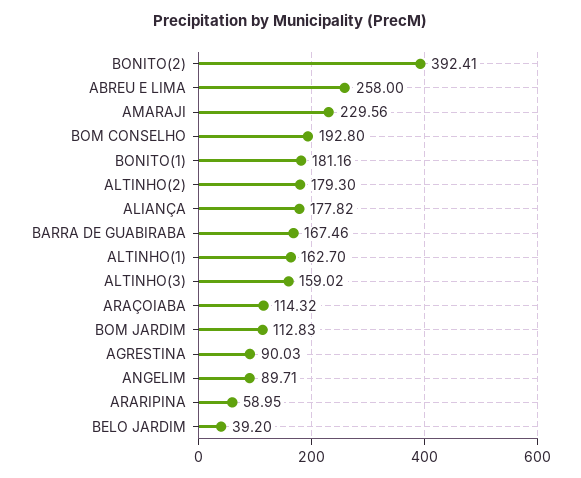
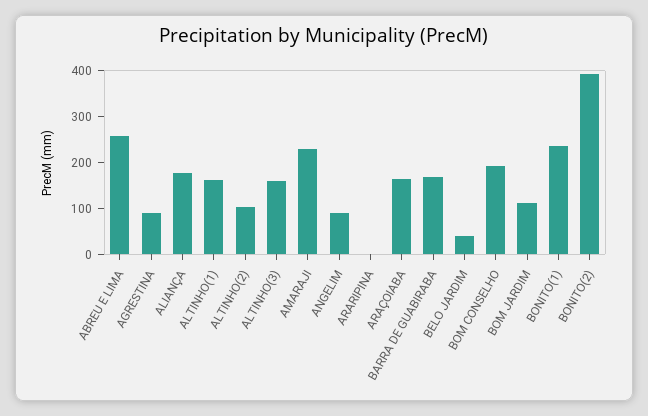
BONITO(1): 181.16 -> 240
ALTINHO(2): 179.3 -> 100
ARAÇOIABA: 114.32 -> 160
ARARIPINA: 58.95 -> 0

